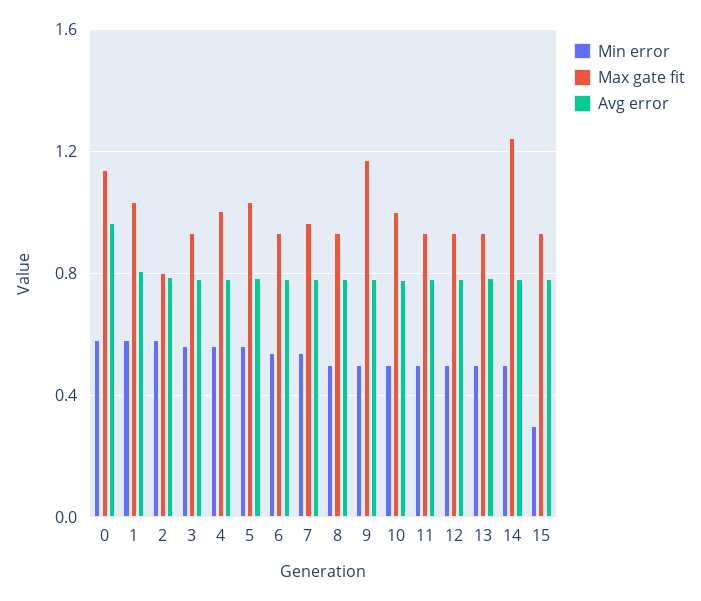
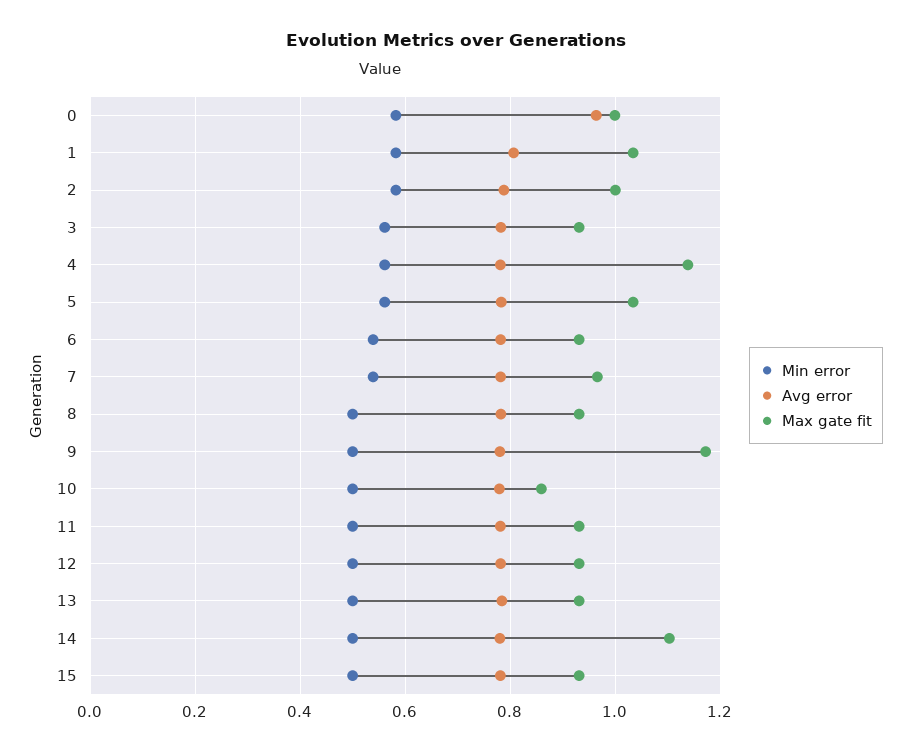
Max gate fit, 0: 1.15 -> 1
Max gate fit, 2: 0.8 -> 1
Max gate fit, 4: 1 -> 1.14
Max gate fit, 10: 1 -> 0.86
Max gate fit, 14: 1.25 -> 1.1
Min error, 15: 0.3 -> 0.5

